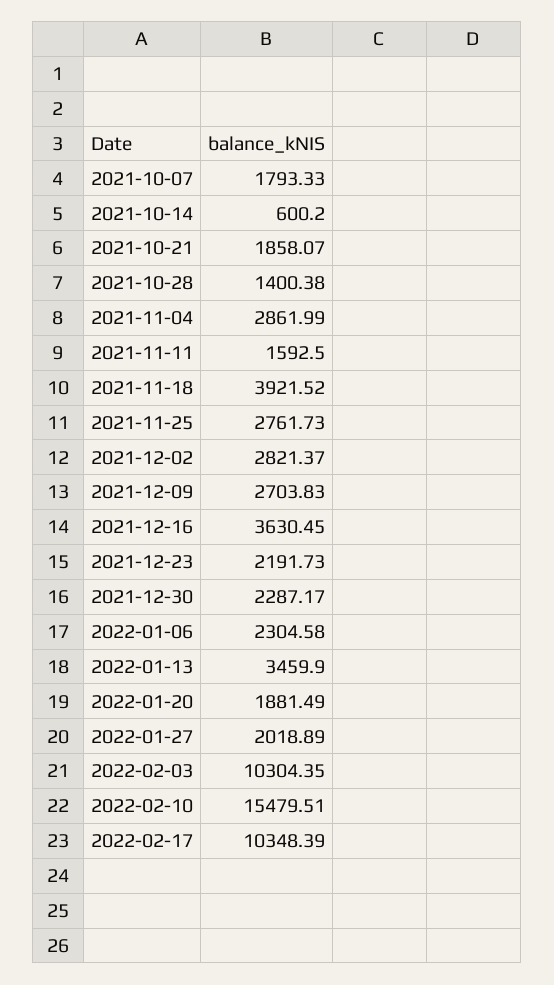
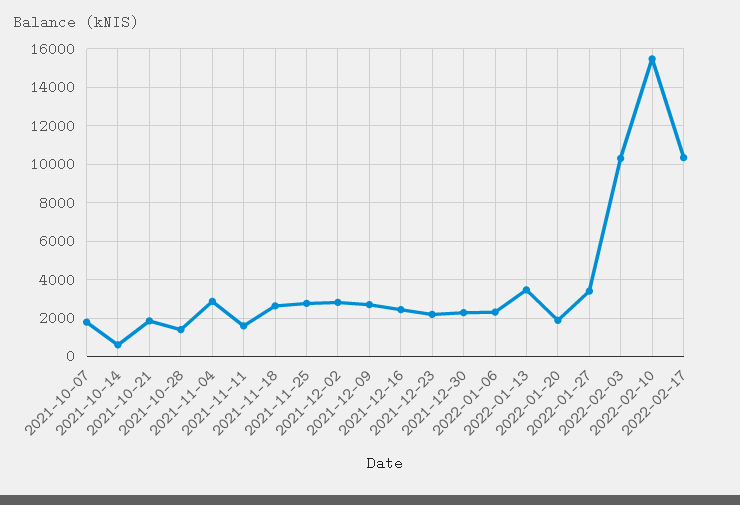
2021-11-18: 3921.52 -> 2500
2021-12-16: 3630.45 -> 2500
2022-01-27: 2018.89 -> 3500

